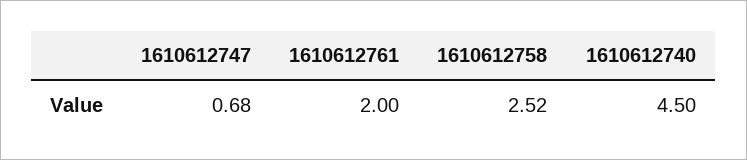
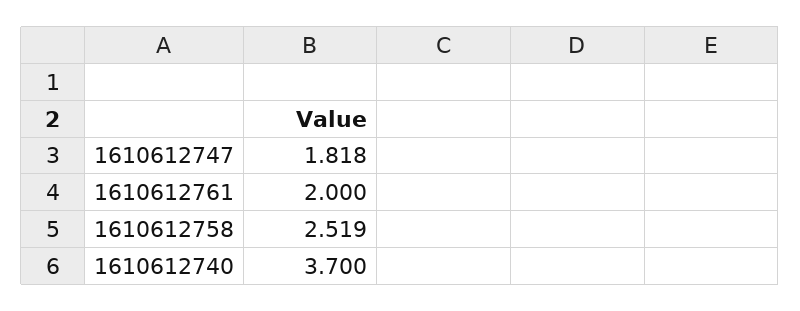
1610612747: 0.68 -> 1.818
1610612740: 4.5 -> 3.7

